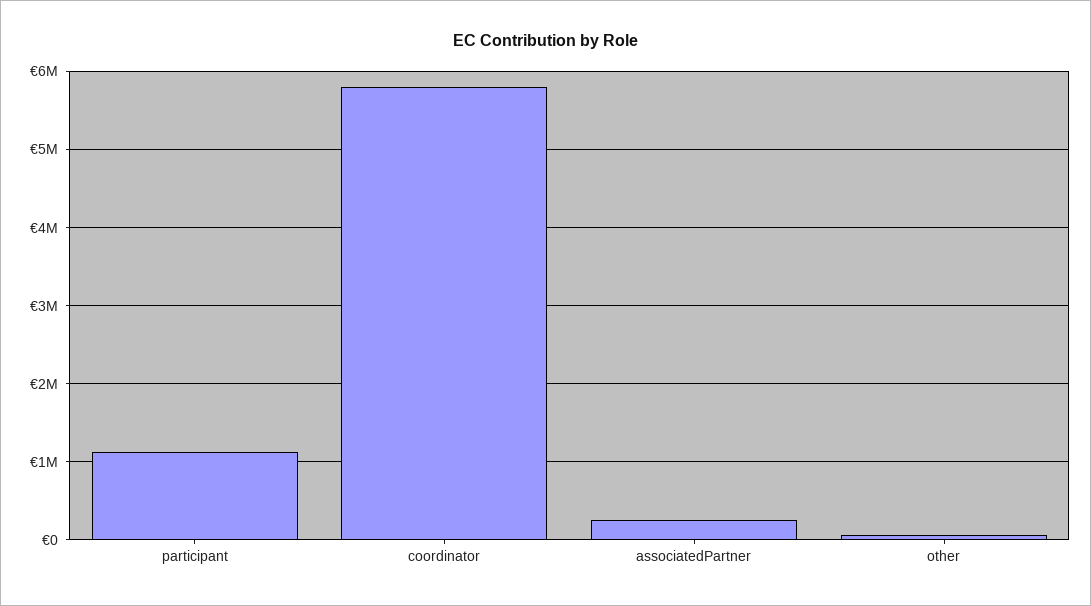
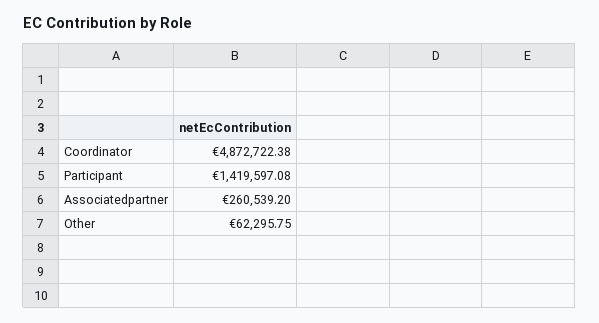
participant: 1100000 -> 1419597.08
coordinator: 5800000 -> 4872722.38

